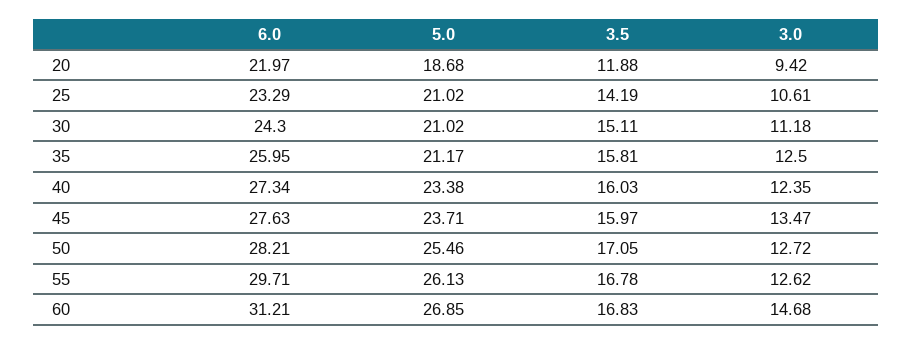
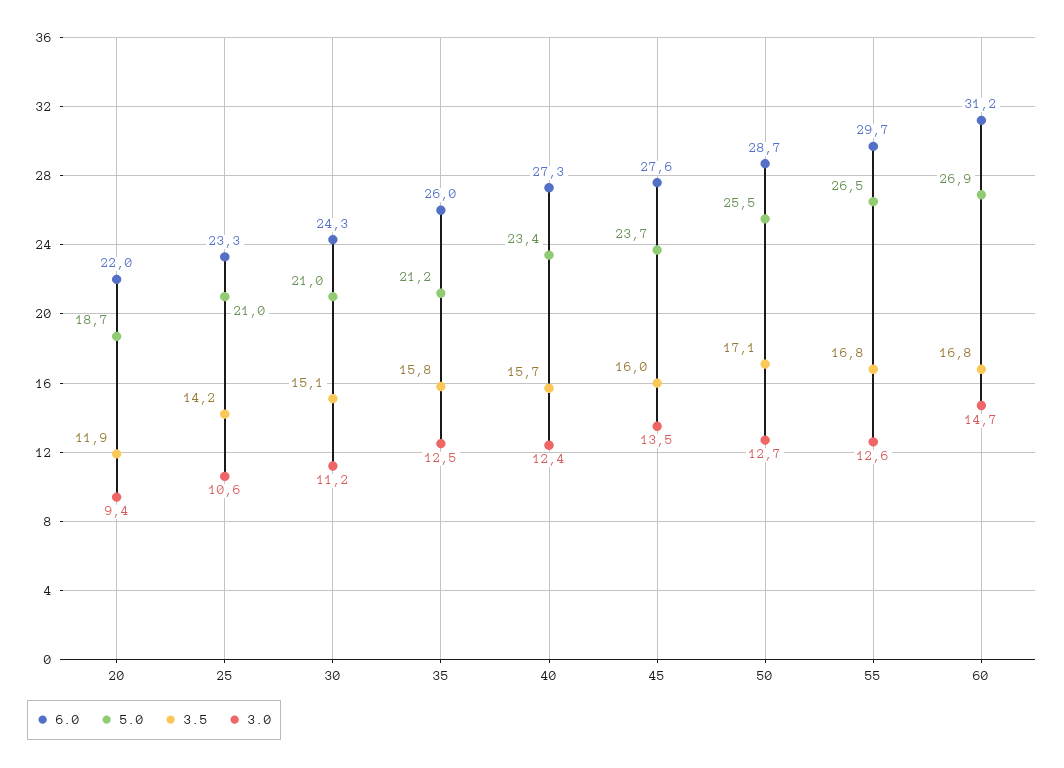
3.5, 40: 16.03 -> 15.7
6.0, 50: 28.21 -> 28.7
5.0, 55: 26.13 -> 26.5

